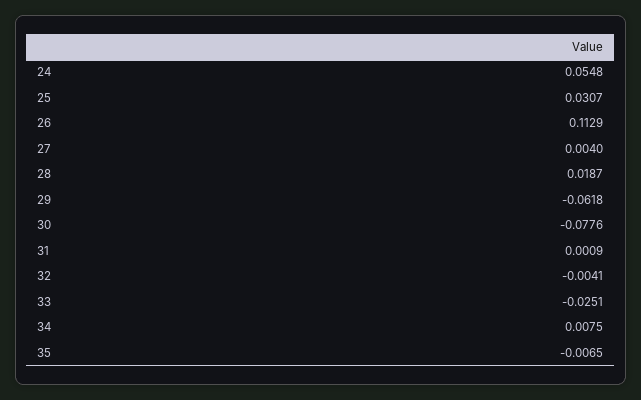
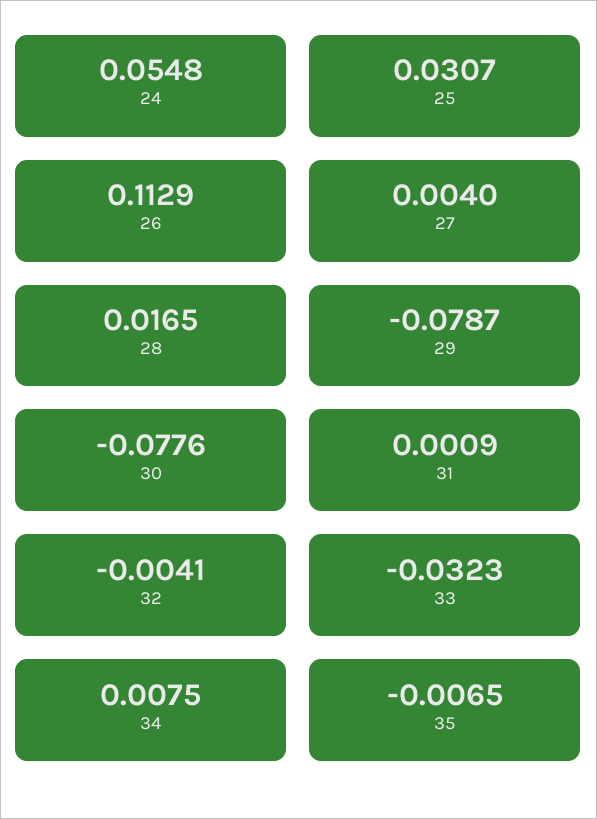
28: 0.0187 -> 0.0165
29: -0.0618 -> -0.0787
33: -0.0251 -> -0.0323

